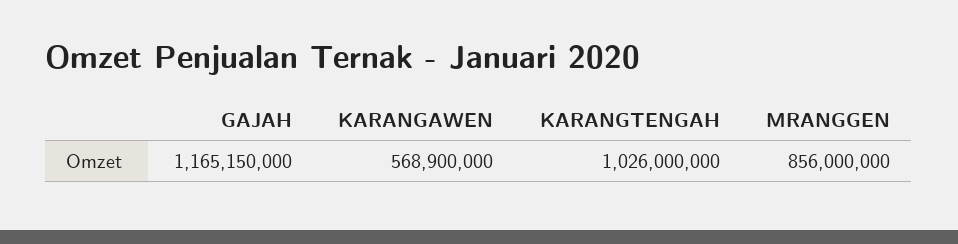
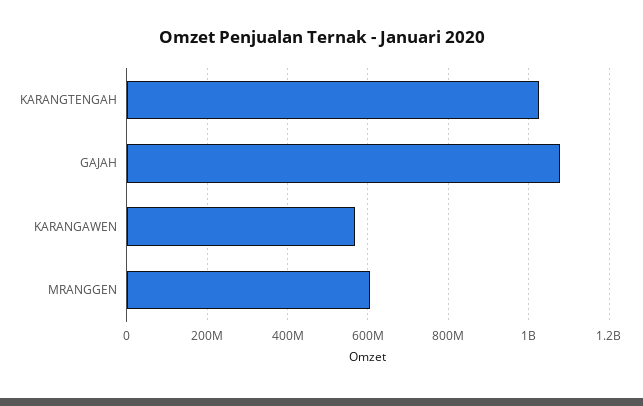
GAJAH: 1165150000 -> 1080000000
MRANGGEN: 856000000 -> 600000000

